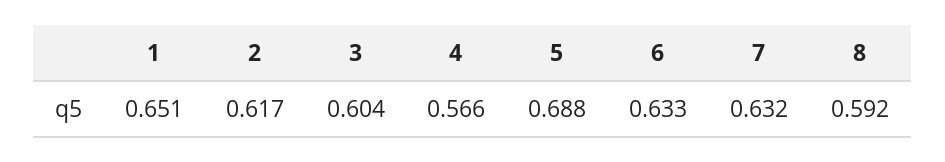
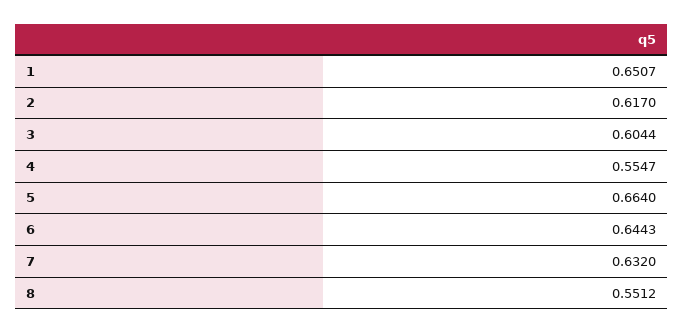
4: 0.566 -> 0.5547
5: 0.688 -> 0.664
6: 0.633 -> 0.6443
8: 0.592 -> 0.5512

